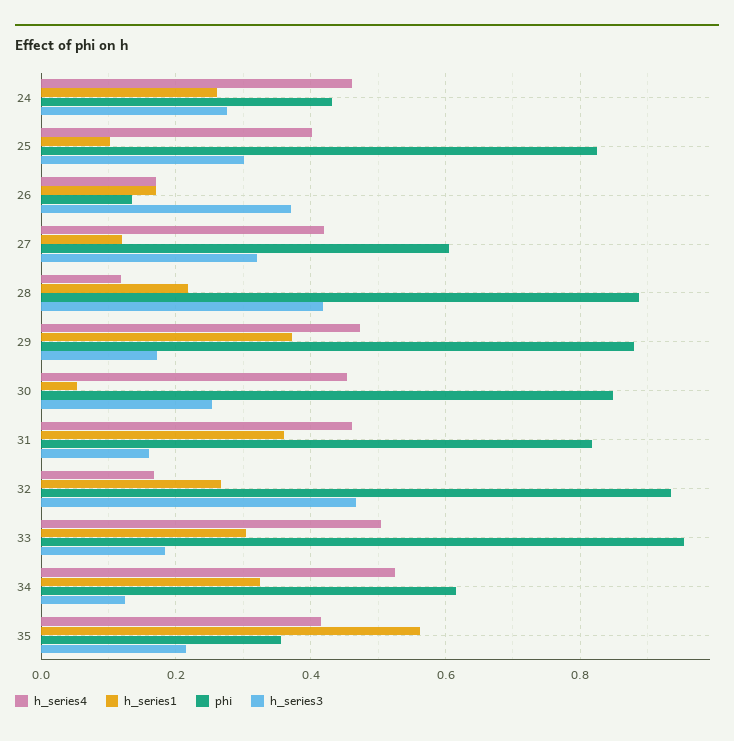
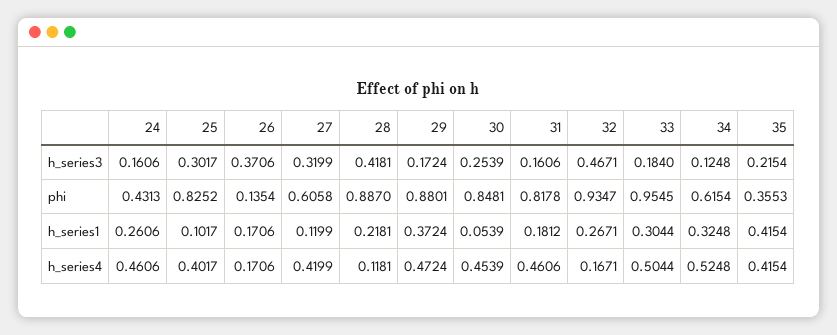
h_series3, 24: 0.28 -> 0.1606
h_series1, 31: 0.36 -> 0.1812
h_series1, 35: 0.56 -> 0.4154

